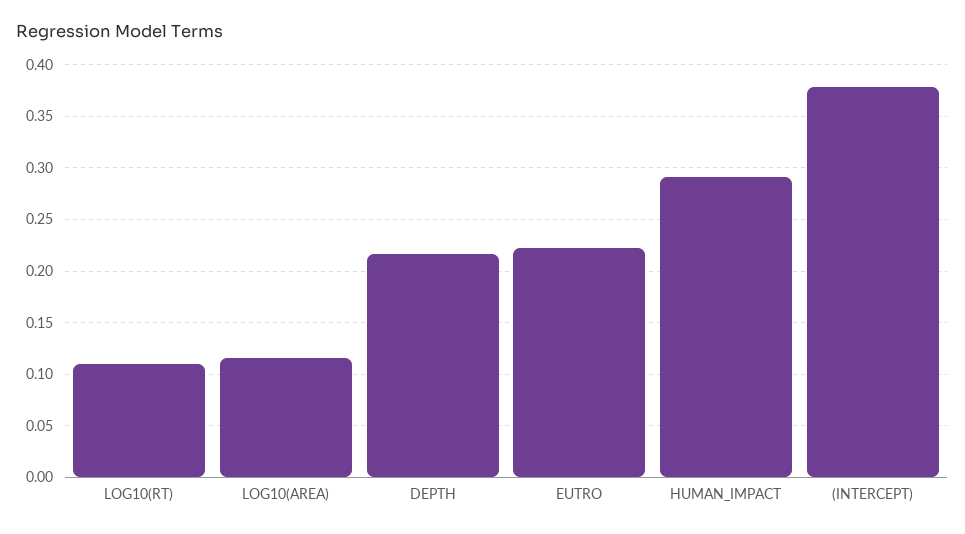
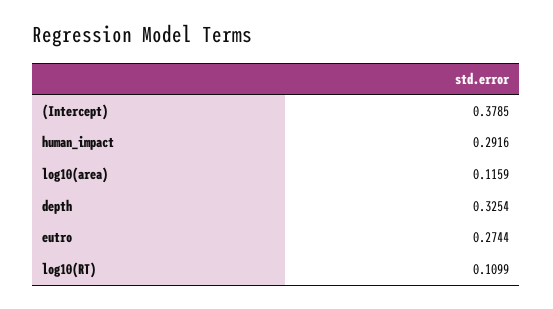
DEPTH: 0.22 -> 0.3254
EUTRO: 0.22 -> 0.2744

